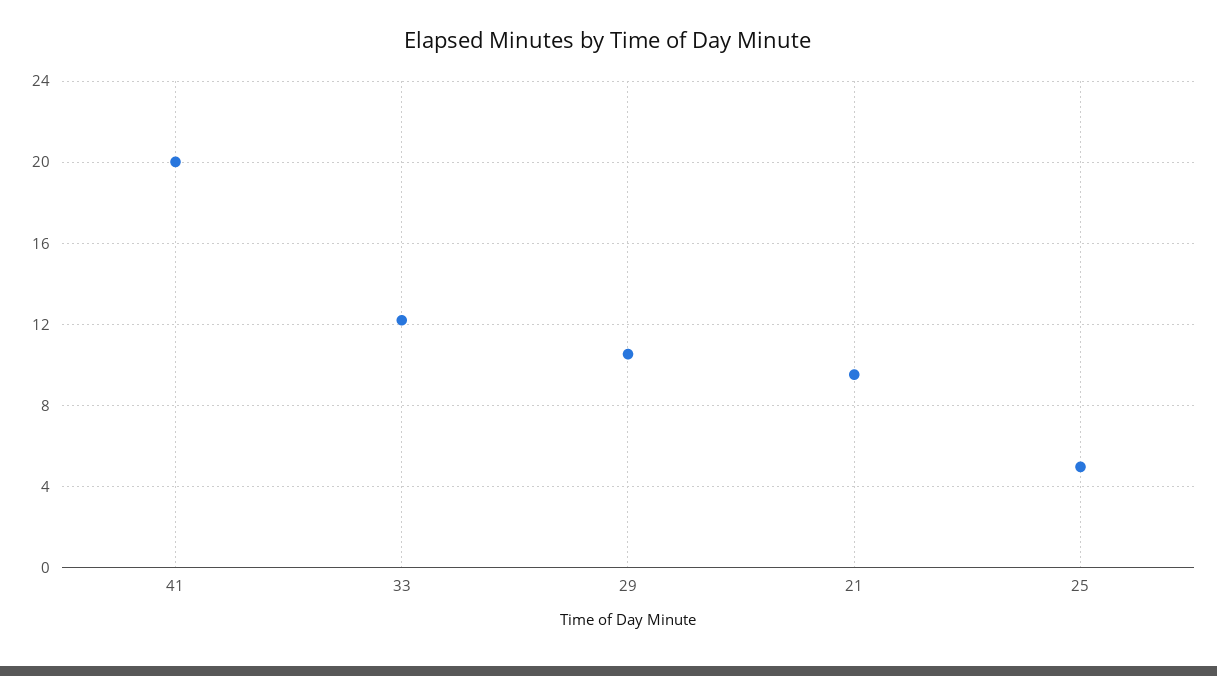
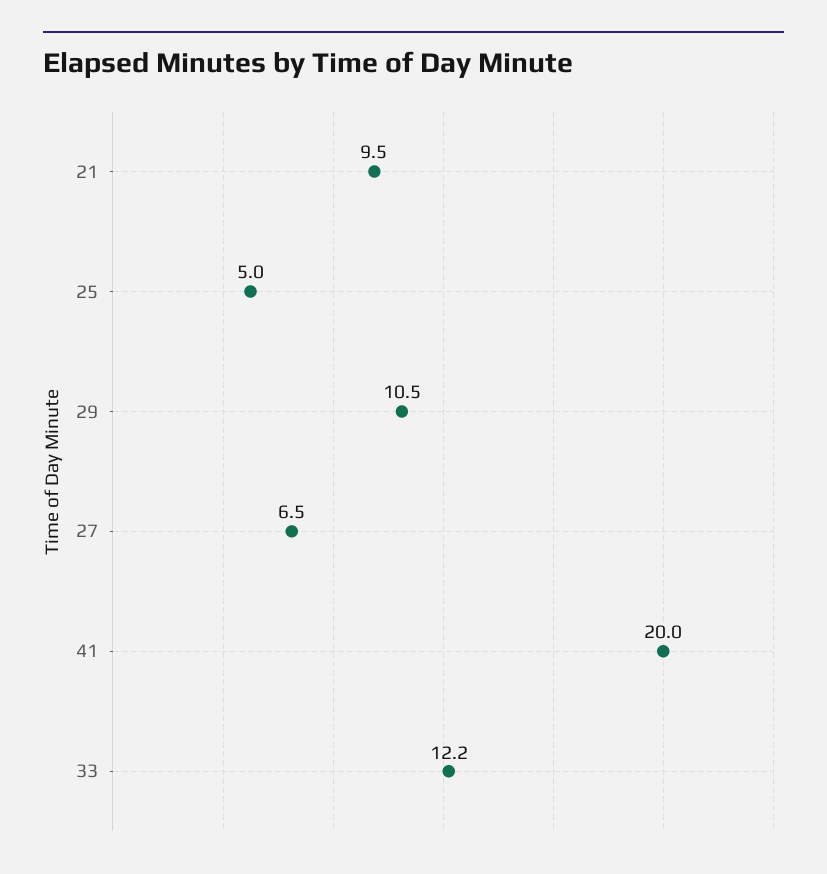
27: none -> 6.5

